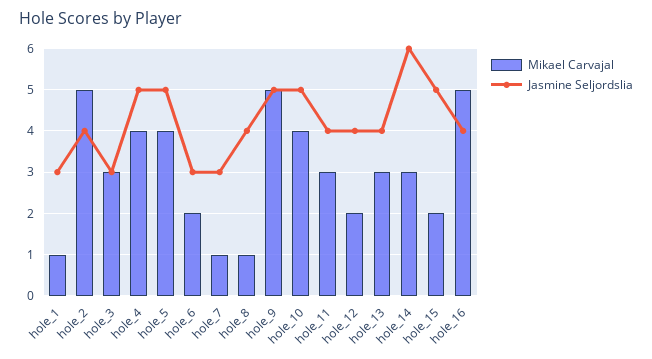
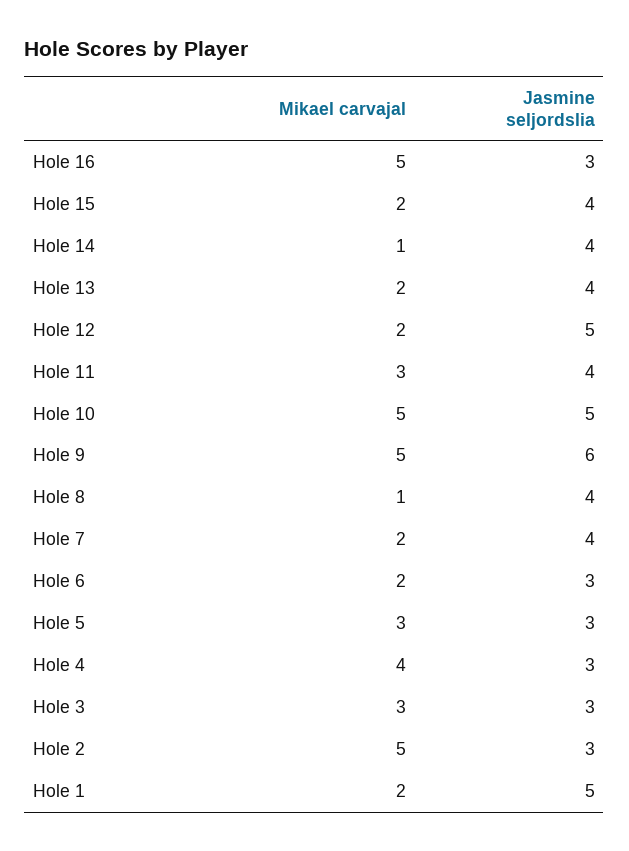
Mikael Carvajal, hole_1: 1 -> 2
Jasmine Seljordslia, hole_1: 3 -> 5
Jasmine Seljordslia, hole_2: 4 -> 3
Jasmine Seljordslia, hole_4: 5 -> 3
Mikael Carvajal, hole_5: 4 -> 3
Jasmine Seljordslia, hole_5: 5 -> 3
Mikael Carvajal, hole_7: 1 -> 2
Jasmine Seljordslia, hole_7: 3 -> 4
Jasmine Seljordslia, hole_9: 5 -> 6
Mikael Carvajal, hole_10: 4 -> 5
Jasmine Seljordslia, hole_12: 4 -> 5
Mikael Carvajal, hole_13: 3 -> 2
Mikael Carvajal, hole_14: 3 -> 1
Jasmine Seljordslia, hole_14: 6 -> 4
Jasmine Seljordslia, hole_15: 5 -> 4
Jasmine Seljordslia, hole_16: 4 -> 3

